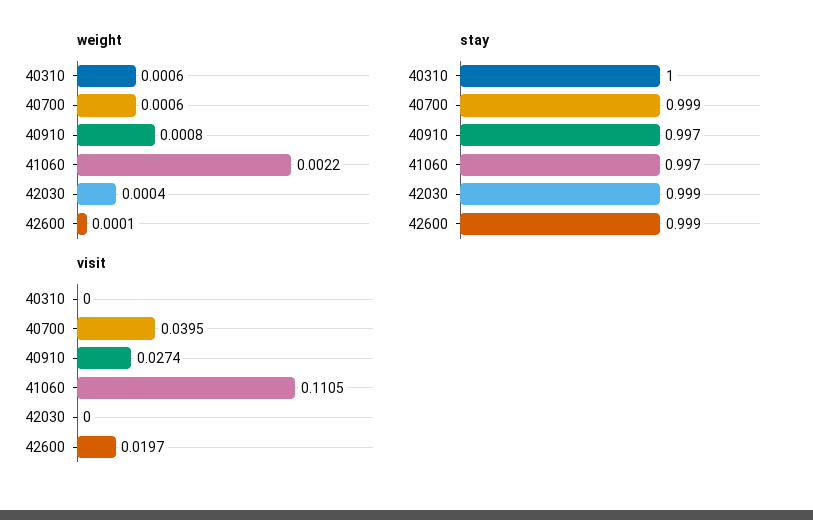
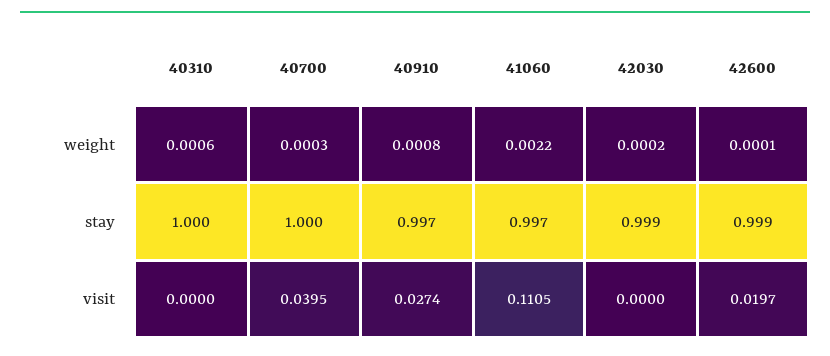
weight, 40700: 0.0006 -> 0.0003
weight, 42030: 0.0004 -> 0.0002
stay, 40700: 0.999 -> 1

